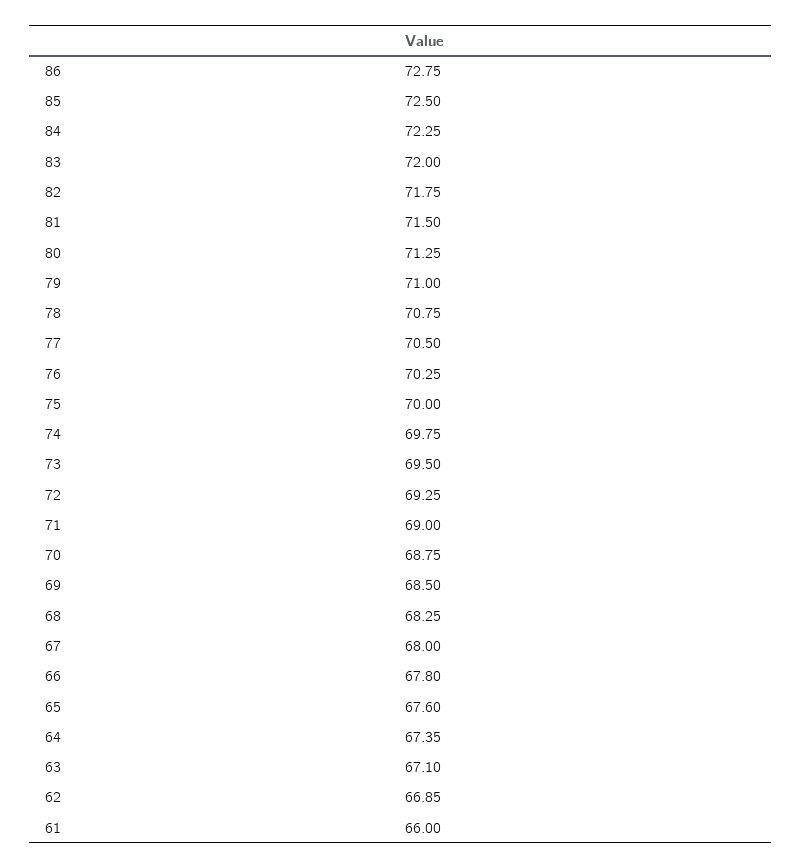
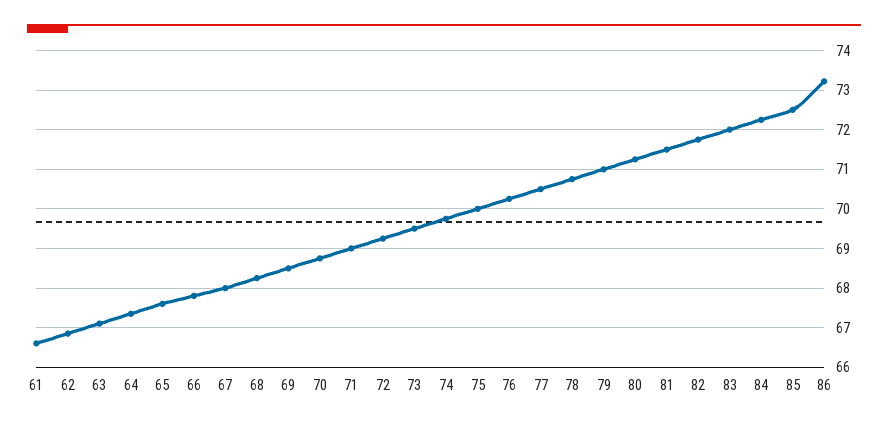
86: 72.75 -> 73.2
61: 66 -> 66.6

